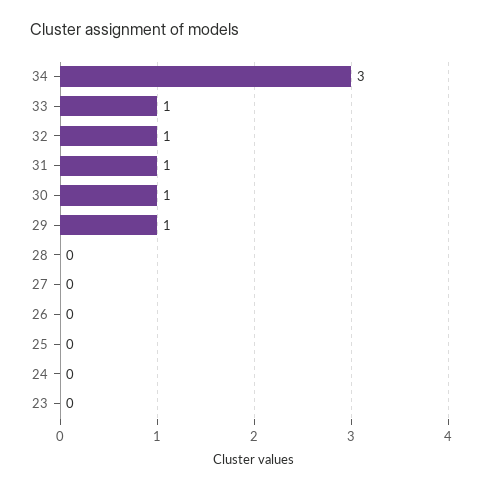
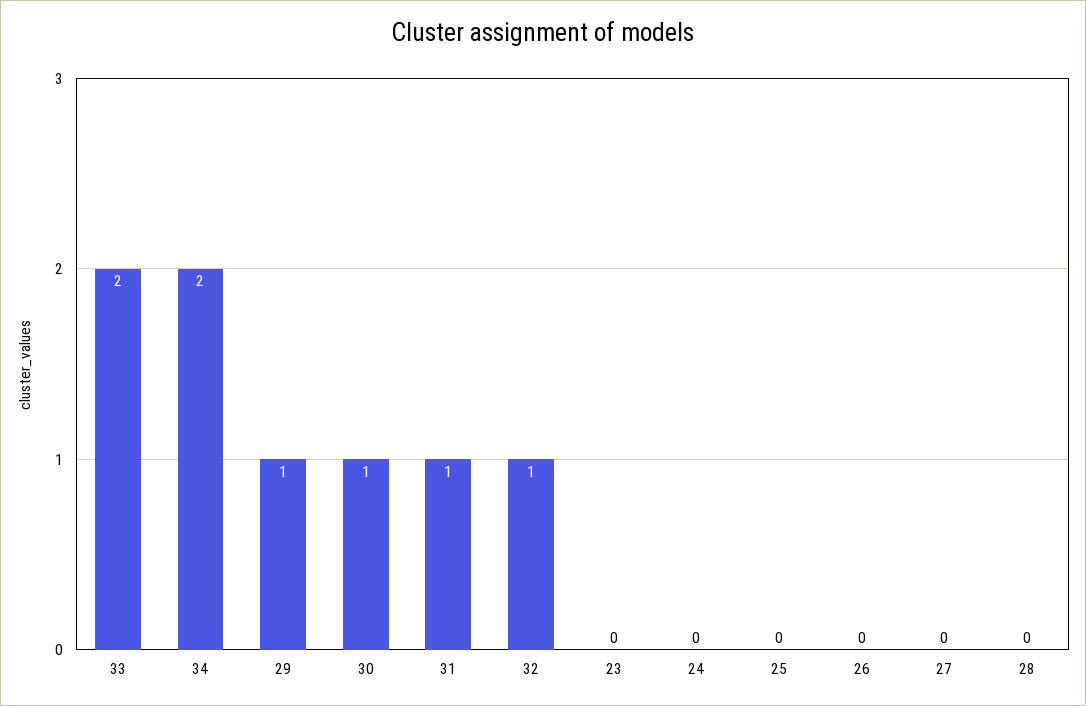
34: 3 -> 2
33: 1 -> 2

